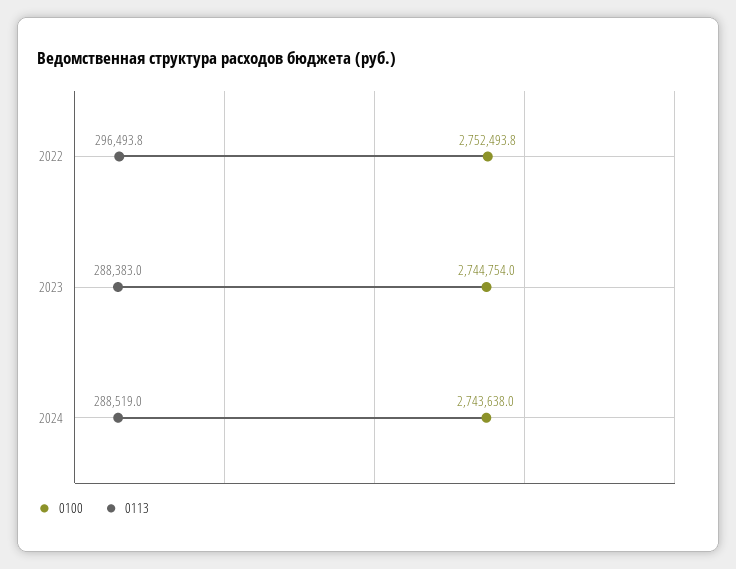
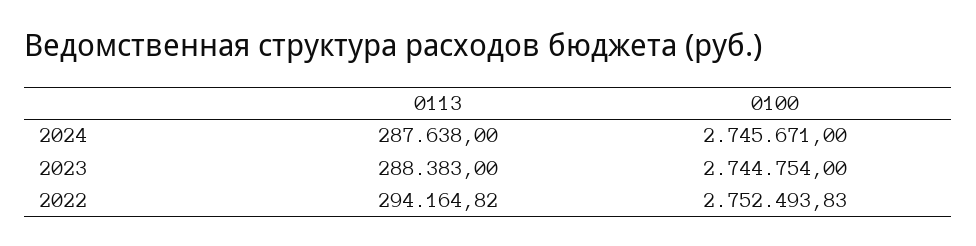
0113, 2022: 296493.8 -> 294164.82
0100, 2024: 2743638 -> 2745671
0113, 2024: 288519 -> 287638

